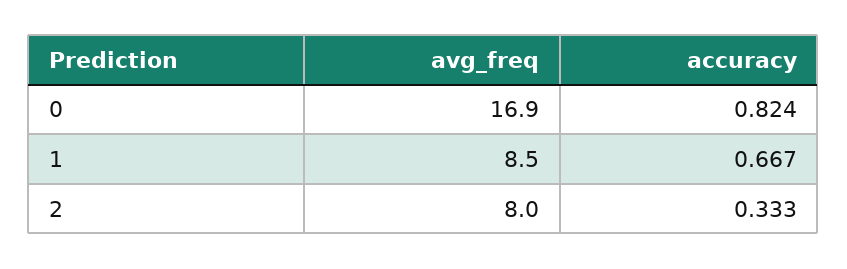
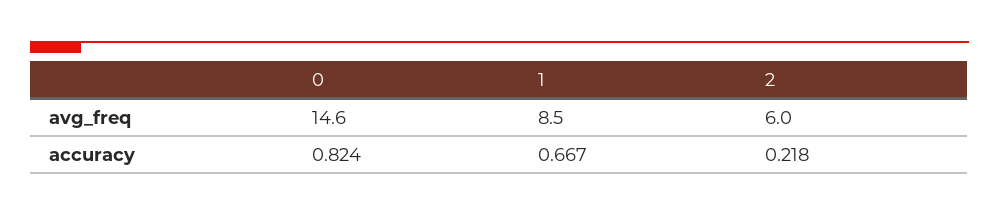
avg_freq, 0: 16.9 -> 14.6
avg_freq, 2: 8 -> 6
accuracy, 2: 0.333 -> 0.218

